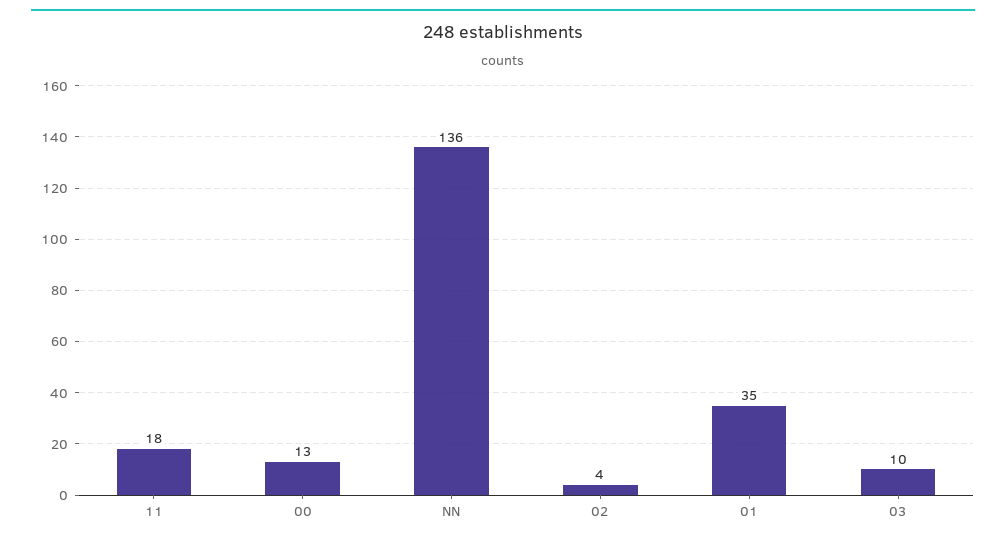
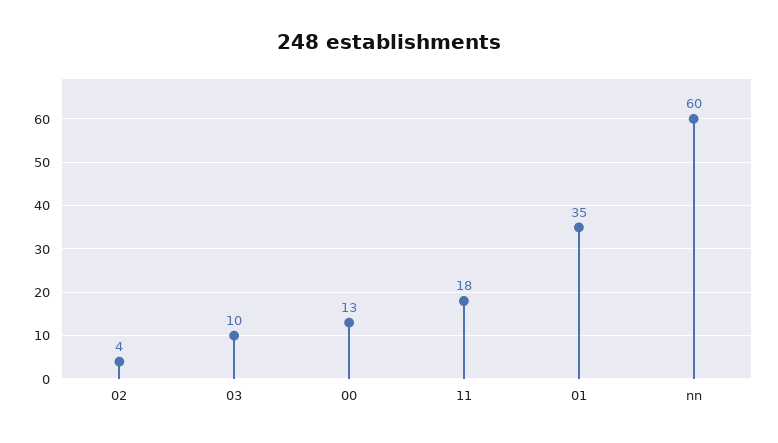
NN: 136 -> 60

